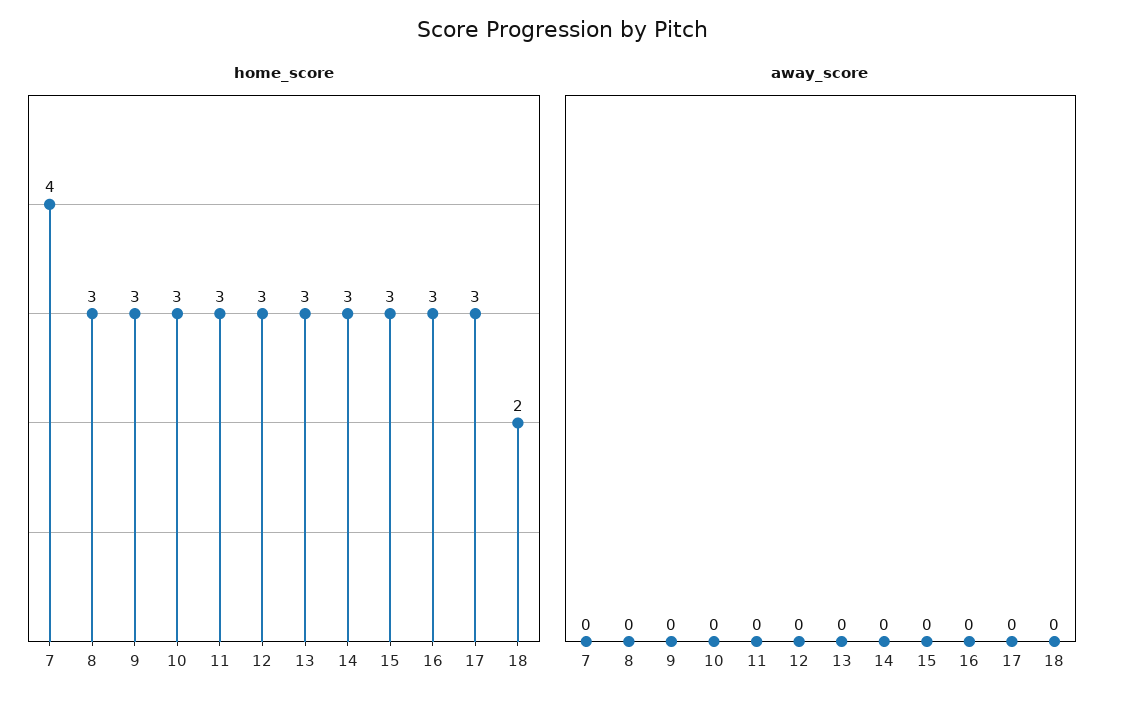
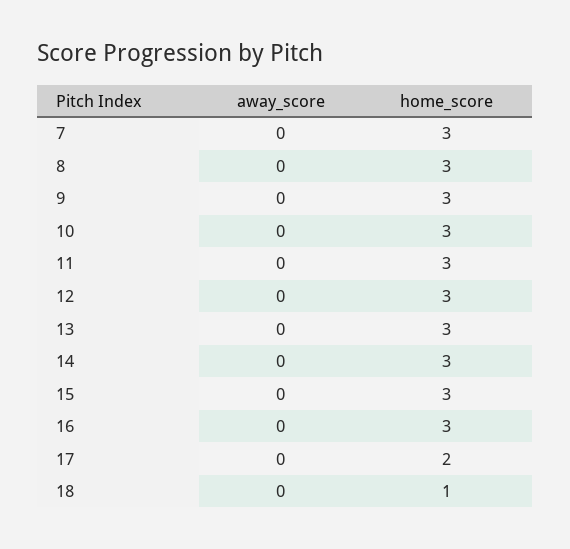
home_score, 7: 4 -> 3
home_score, 17: 3 -> 2
home_score, 18: 2 -> 1

